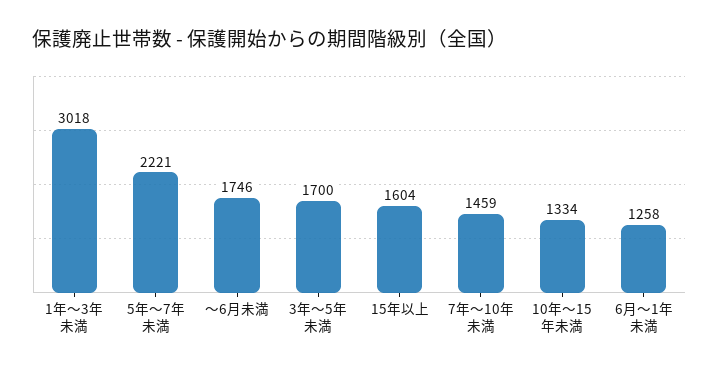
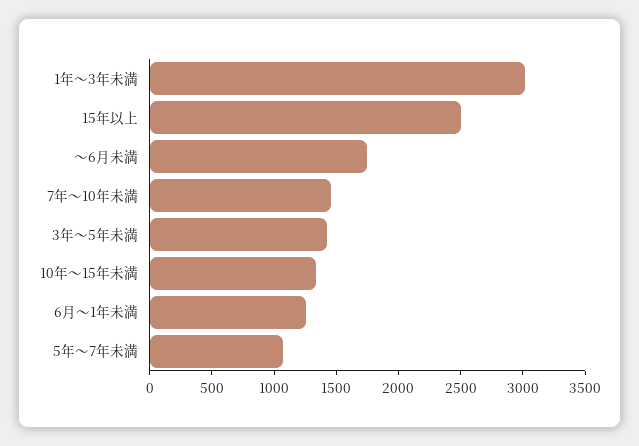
5年～7年未満: 2221 -> 1100
3年～5年未満: 1700 -> 1400
15年以上: 1604 -> 2500

